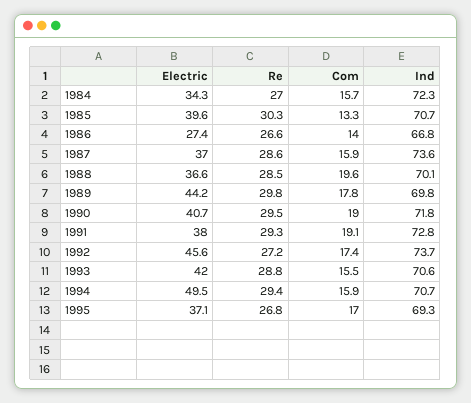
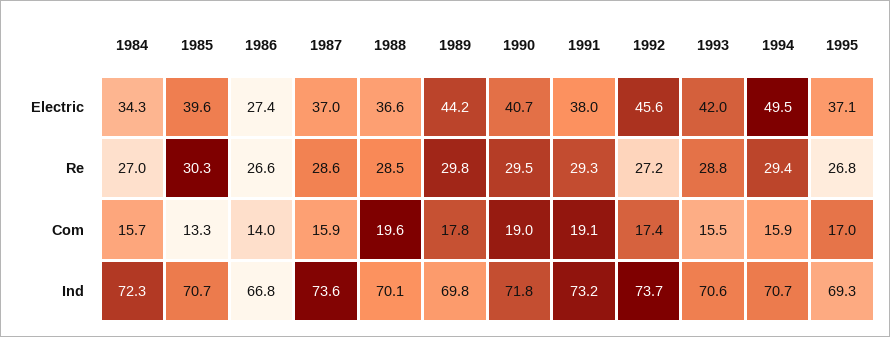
Ind, 1991: 72.8 -> 73.2

